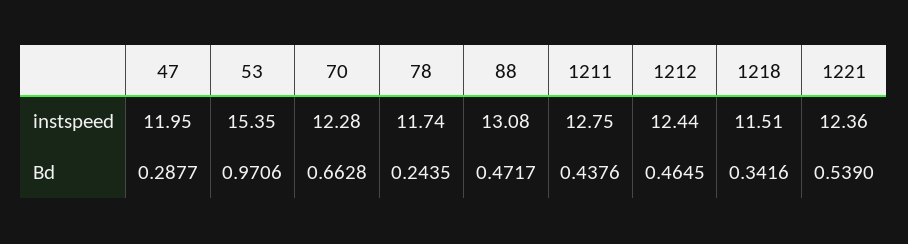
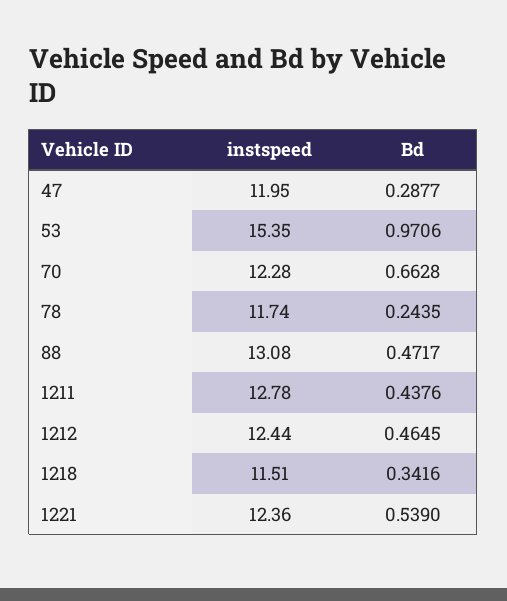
1211, instspeed: 12.75 -> 12.78

